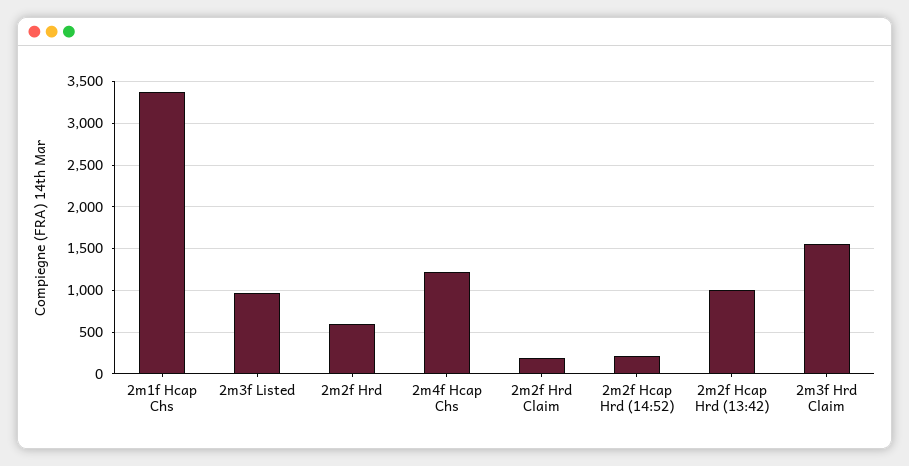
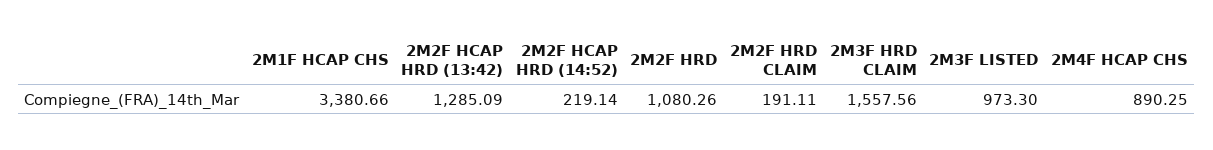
2m2f Hrd: 600 -> 1080.26
2m4f Hcap Chs: 1200 -> 890.25
2m2f Hcap Hrd (13:42): 1000 -> 1285.09

